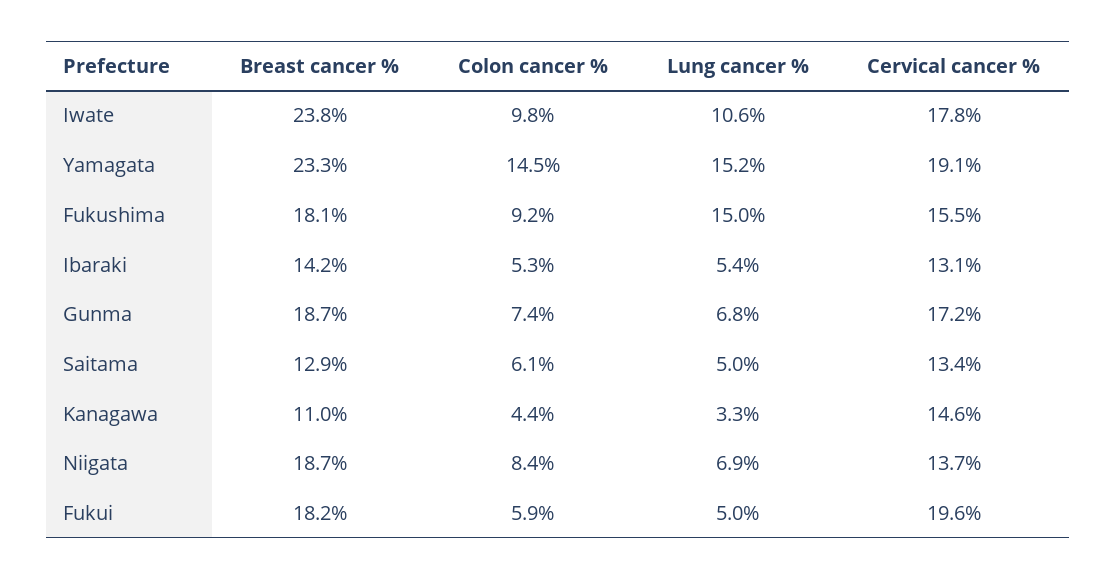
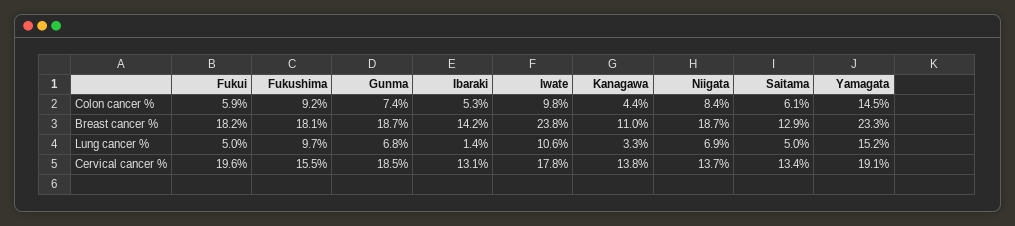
Lung cancer %, Fukushima: 15 -> 9.7
Lung cancer %, Ibaraki: 5.4 -> 1.4
Cervical cancer %, Gunma: 17.2 -> 18.5
Cervical cancer %, Kanagawa: 14.6 -> 13.8

